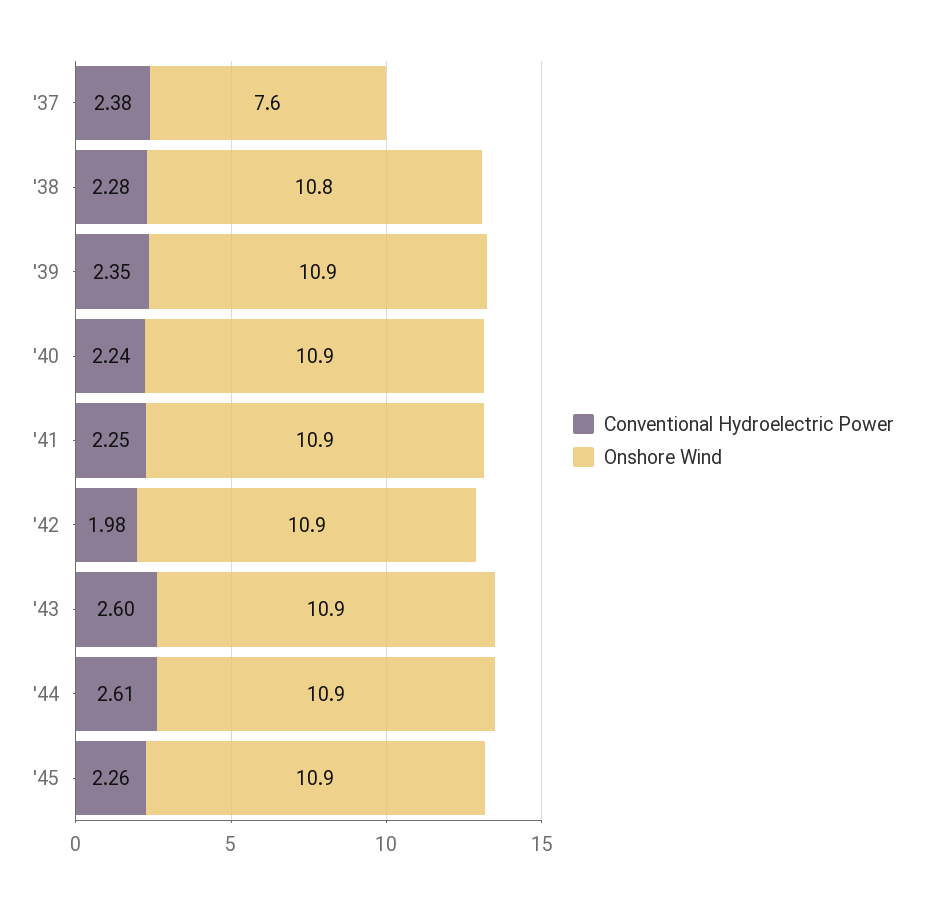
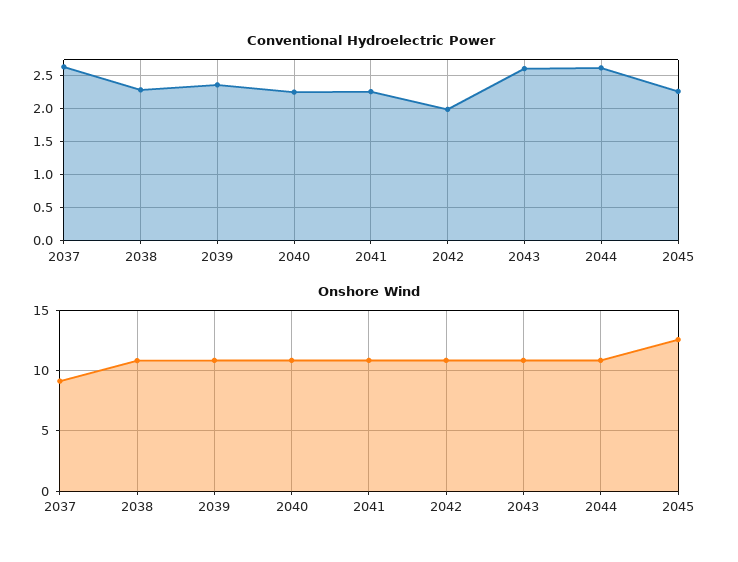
Conventional Hydroelectric Power, '37: 2.38 -> 2.6
Onshore Wind, '37: 7.6 -> 9
Onshore Wind, '45: 10.9 -> 12.5

